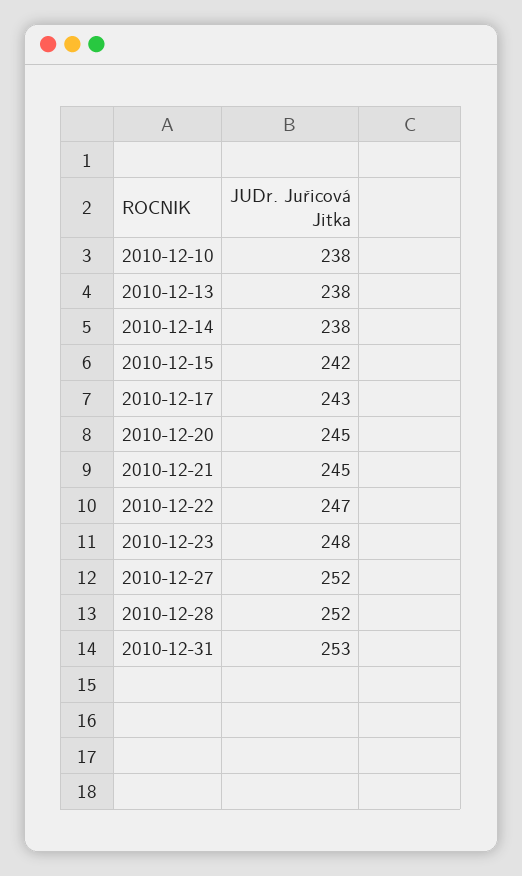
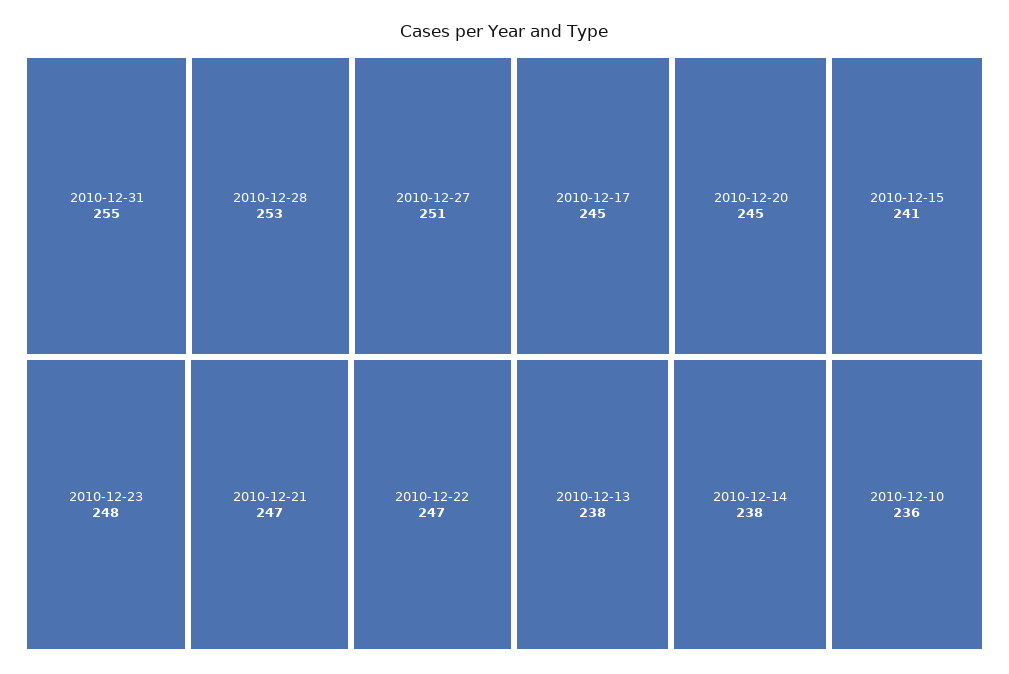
2010-12-10: 238 -> 236
2010-12-15: 242 -> 241
2010-12-17: 243 -> 245
2010-12-21: 245 -> 247
2010-12-27: 252 -> 251
2010-12-28: 252 -> 253
2010-12-31: 253 -> 255

